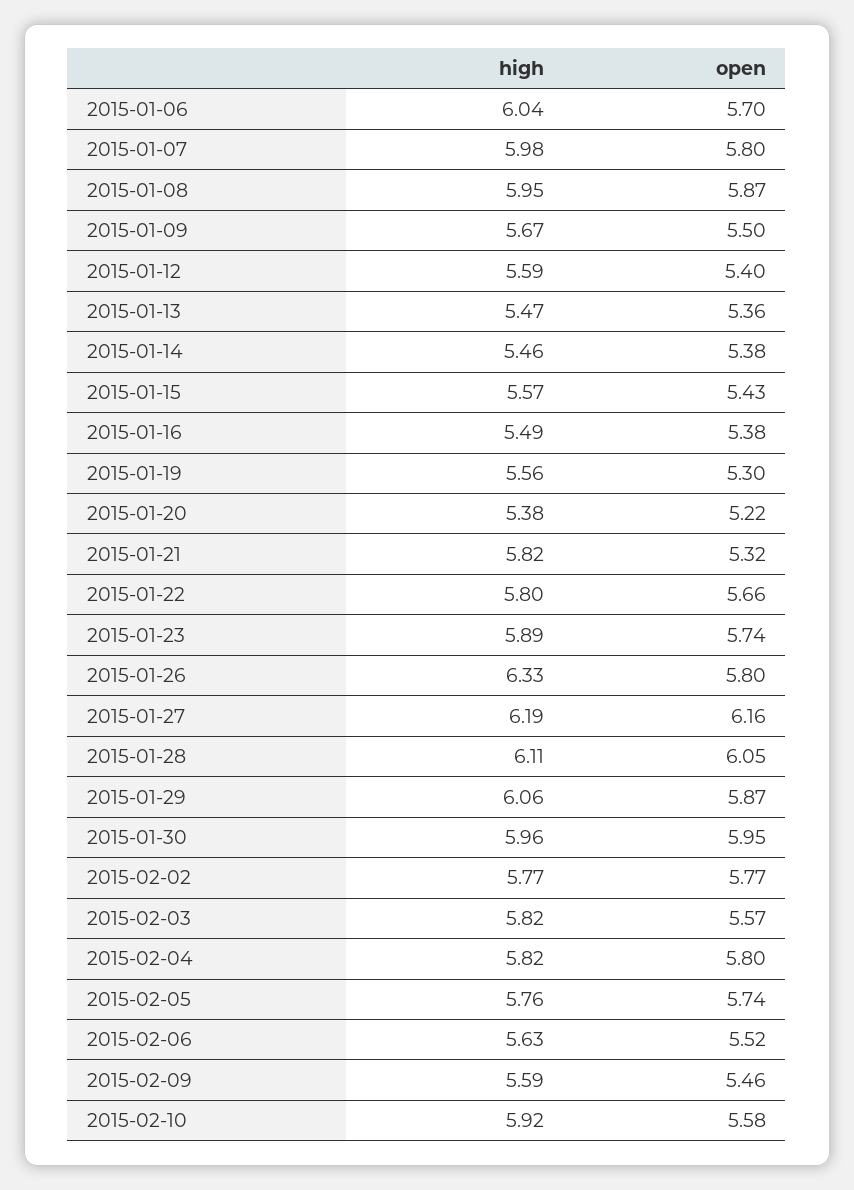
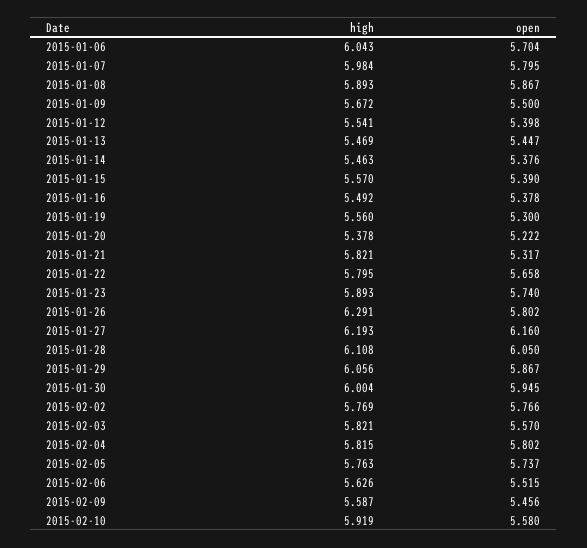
high, 2015-01-08: 5.95 -> 5.893
high, 2015-01-12: 5.59 -> 5.541
open, 2015-01-13: 5.36 -> 5.447
open, 2015-01-15: 5.43 -> 5.39
high, 2015-01-26: 6.33 -> 6.291
high, 2015-01-30: 5.96 -> 6.004

